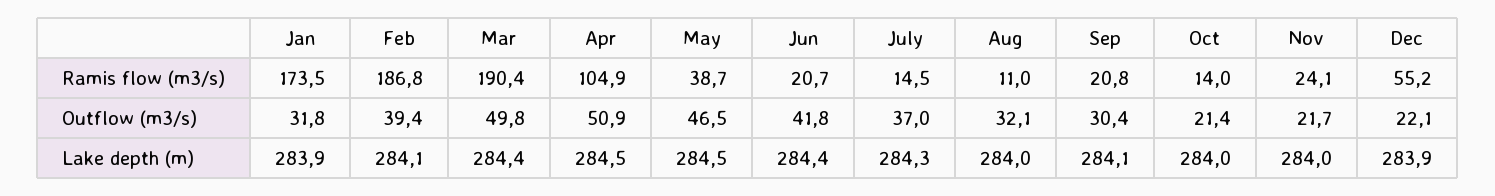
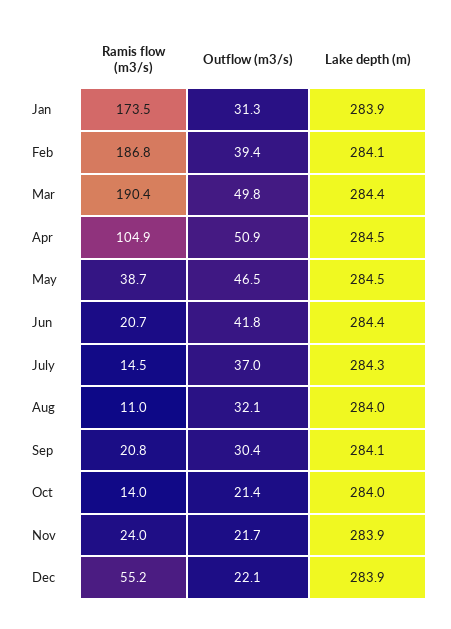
Nov, Ramis flow (m3/s): 24.1 -> 24
Jan, Outflow (m3/s): 31.8 -> 31.3
Nov, Lake depth (m): 284 -> 283.9

